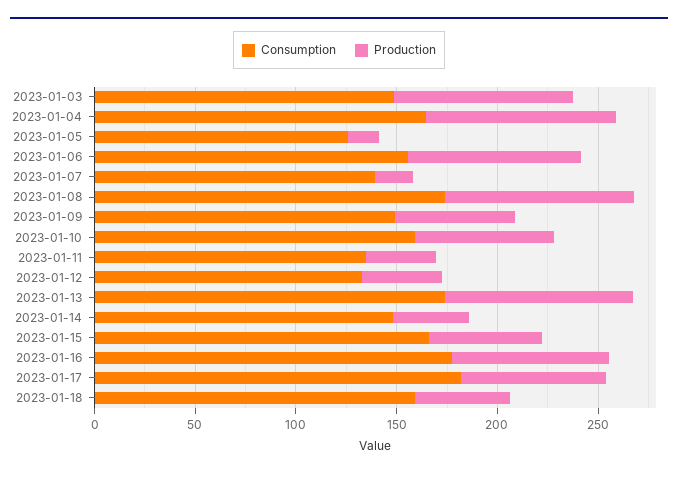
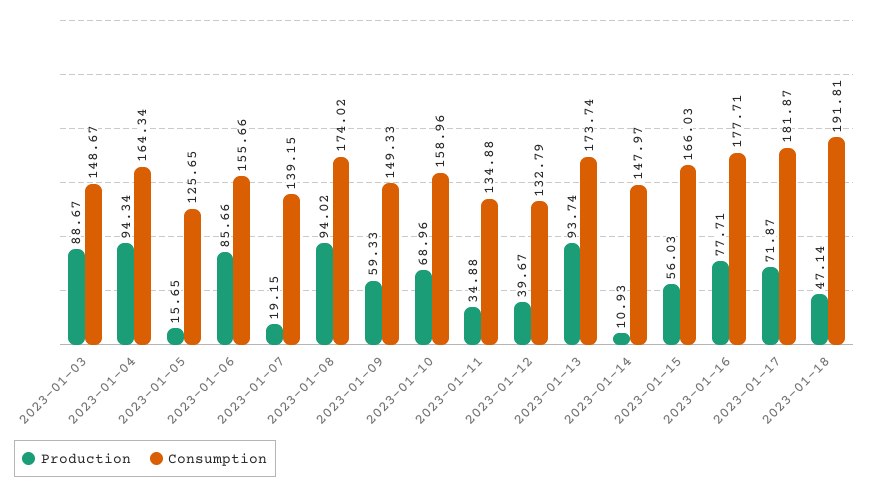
Production, 2023-01-14: 40 -> 10.93
Consumption, 2023-01-18: 160 -> 191.81

